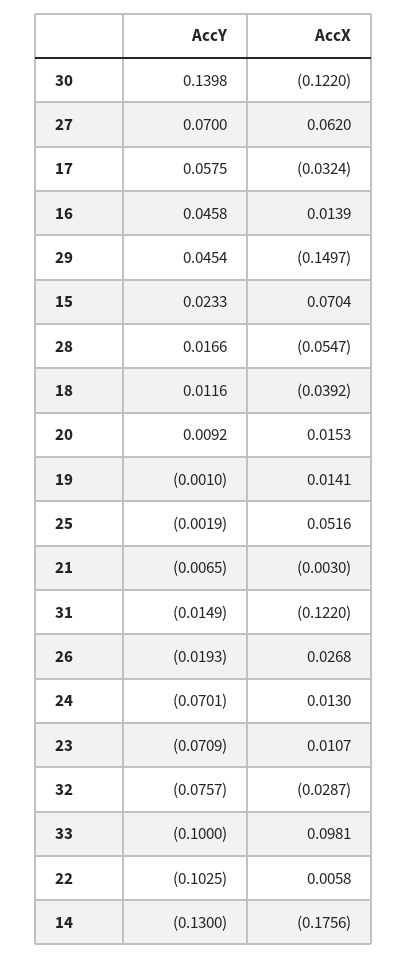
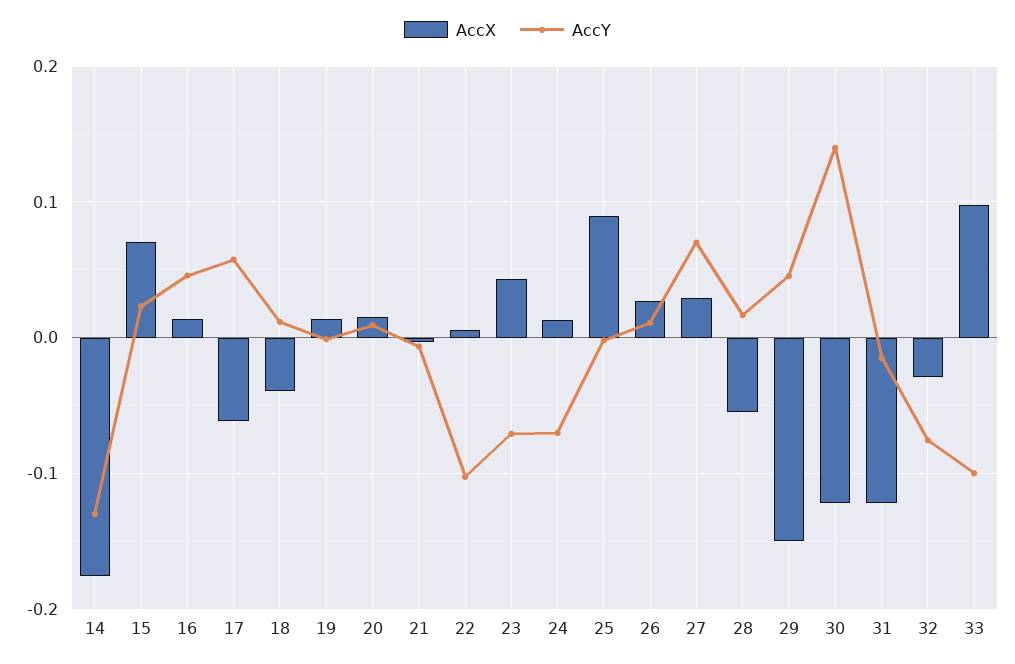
AccX, 27: 0.062 -> 0.03
AccX, 17: -0.0324 -> -0.06
AccX, 25: 0.0516 -> 0.09
AccY, 26: -0.0193 -> 0.01
AccX, 23: 0.0107 -> 0.04

